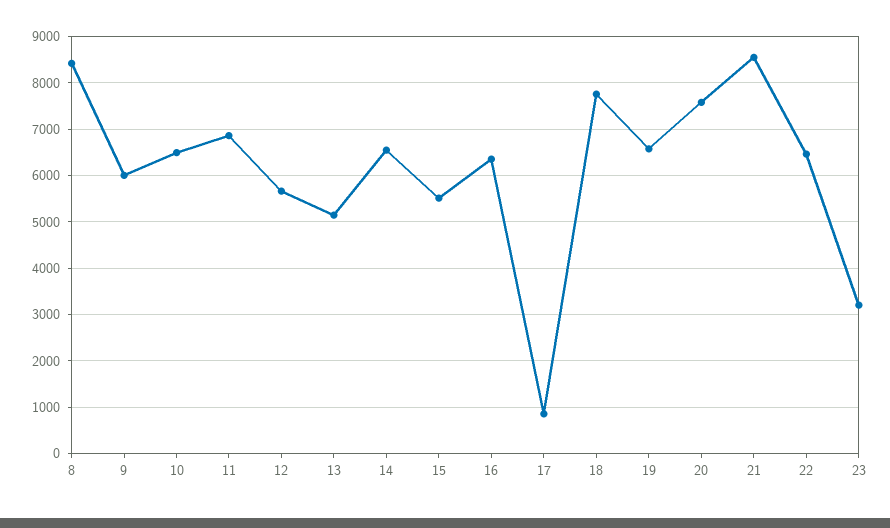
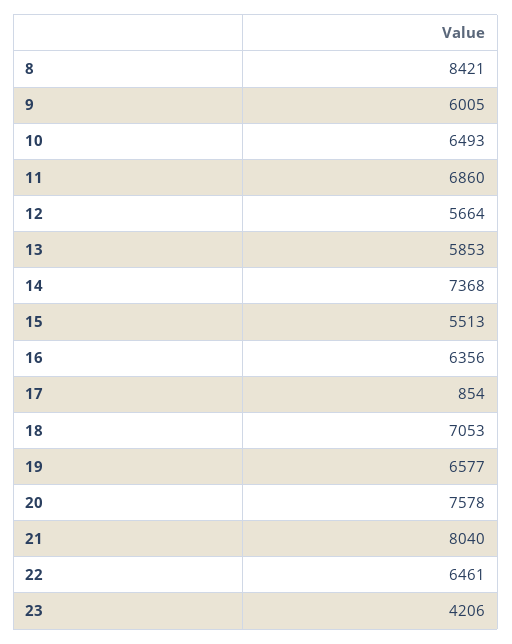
13: 5200 -> 5853
14: 6600 -> 7368
18: 7800 -> 7053
21: 8600 -> 8040
23: 3200 -> 4206

